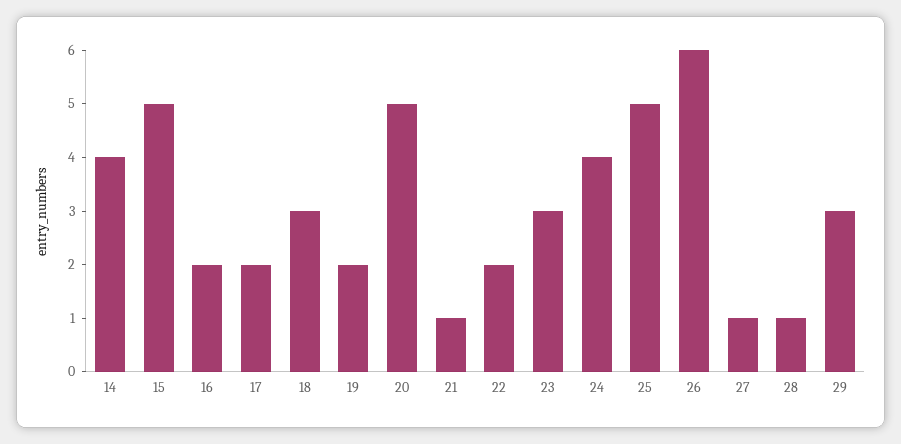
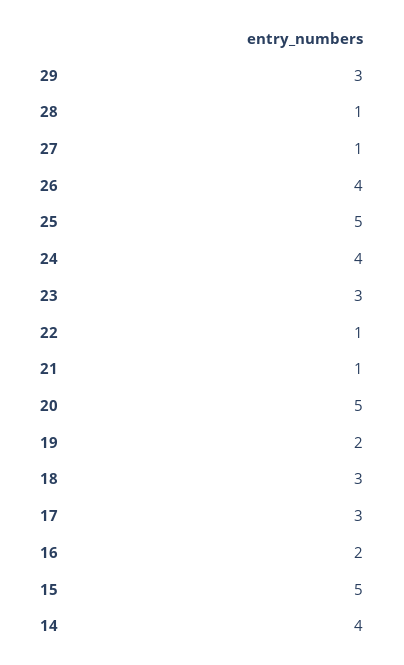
17: 2 -> 3
22: 2 -> 1
26: 6 -> 4

